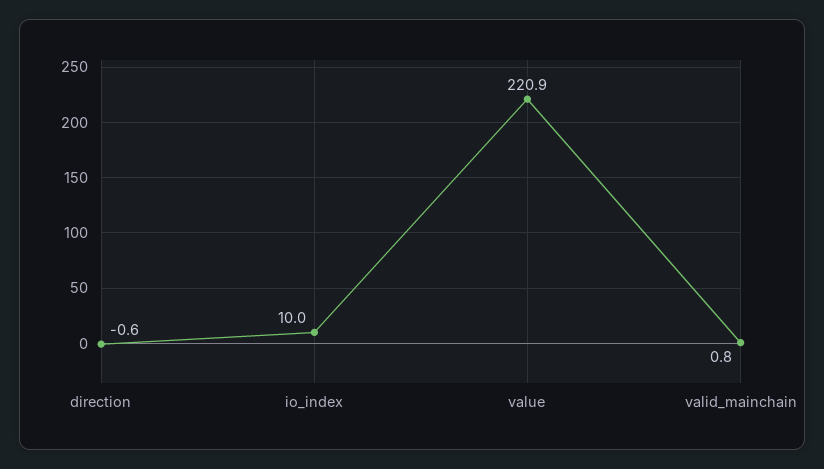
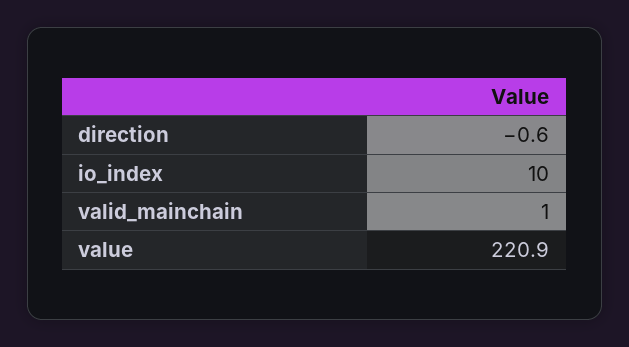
valid_mainchain: 0.8 -> 1

